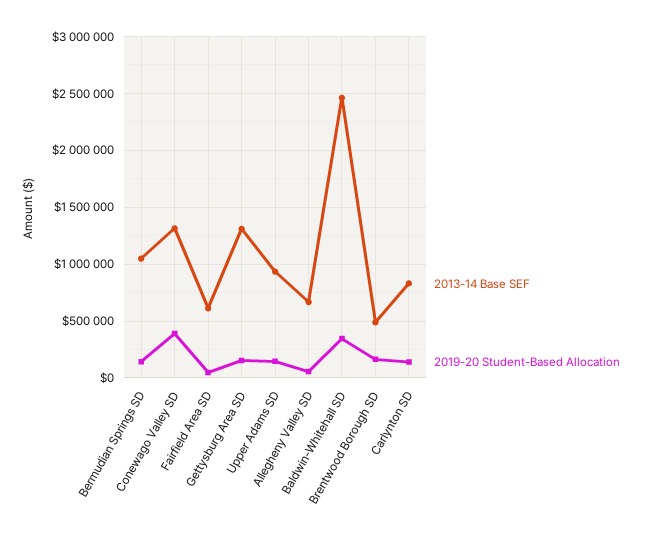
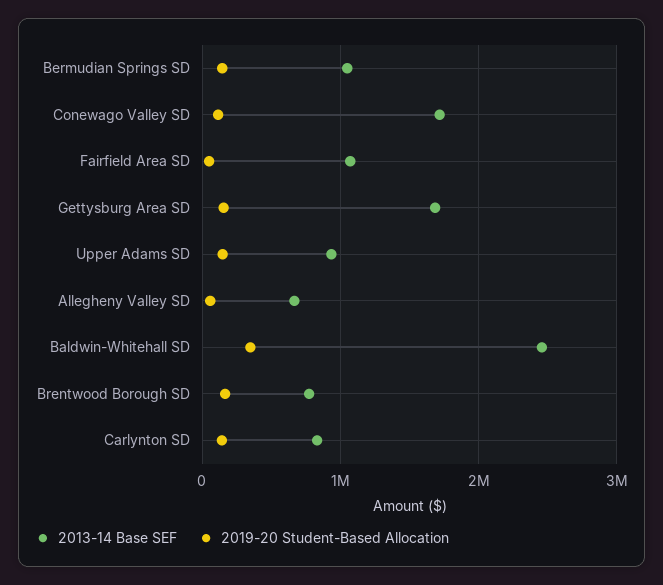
2013-14 Base SEF, Conewago Valley SD: 1300000 -> 1700000
2019-20 Student-Based Allocation, Conewago Valley SD: 400000 -> 100000
2013-14 Base SEF, Fairfield Area SD: 600000 -> 1100000
2013-14 Base SEF, Gettysburg Area SD: 1300000 -> 1700000
2013-14 Base SEF, Brentwood Borough SD: 500000 -> 800000

